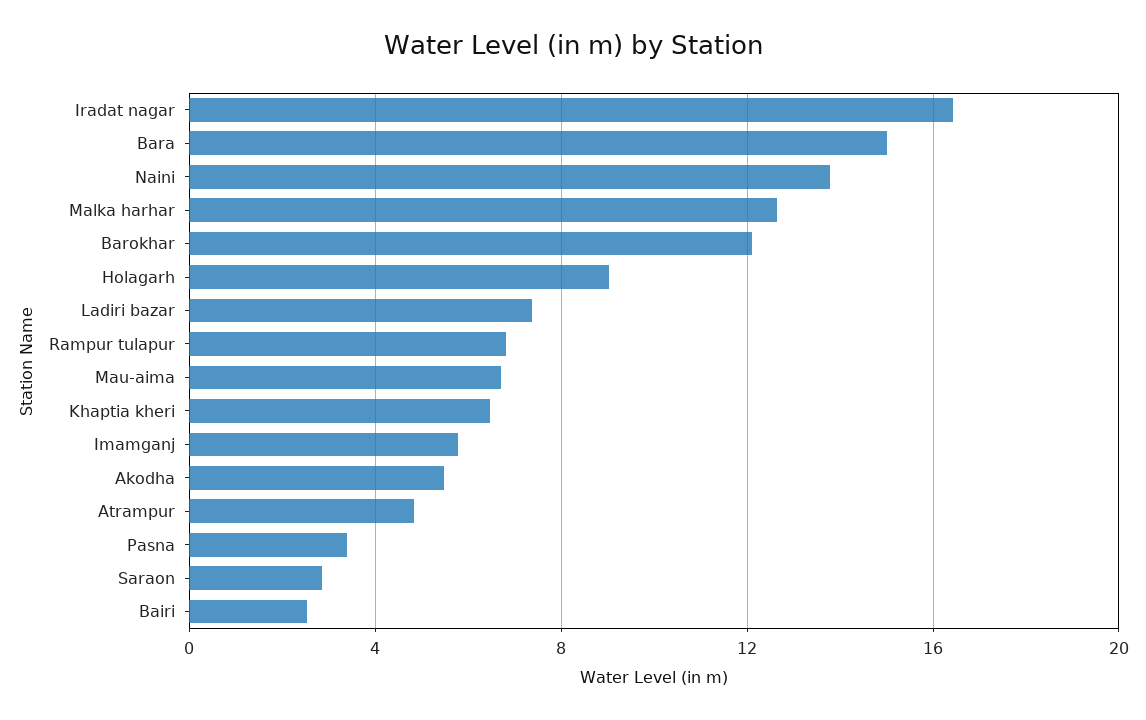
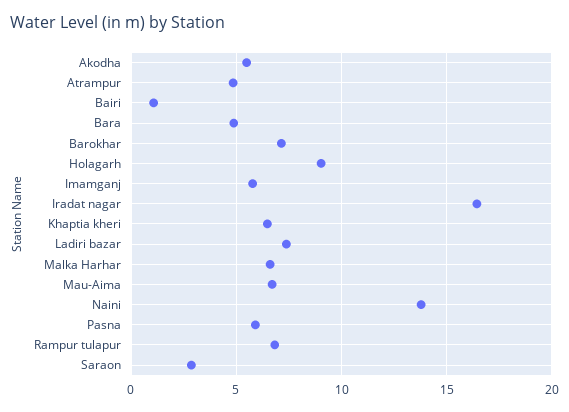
Bara: 15 -> 5
Malka harhar: 12.5 -> 6.5
Barokhar: 12 -> 7
Pasna: 3.5 -> 6
Bairi: 2.5 -> 1

